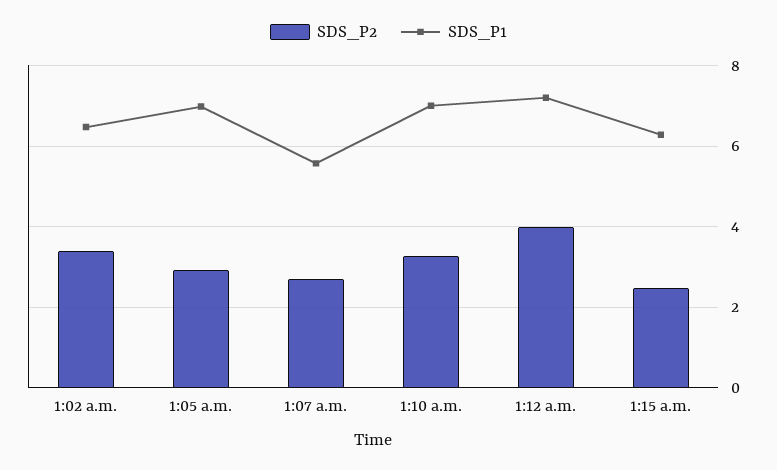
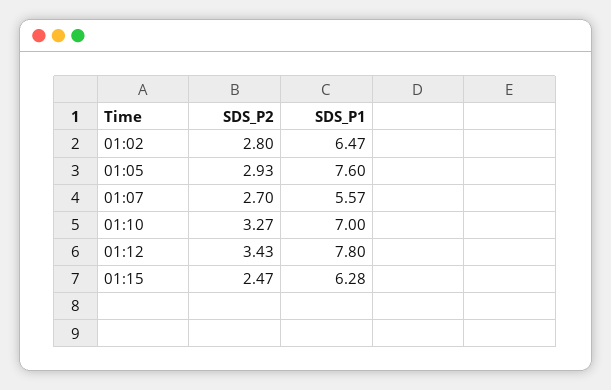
SDS_P2, 1:02 a.m.: 3.4 -> 2.8
SDS_P1, 1:05 a.m.: 7 -> 7.6
SDS_P2, 1:12 a.m.: 4 -> 3.43
SDS_P1, 1:12 a.m.: 7.2 -> 7.8

